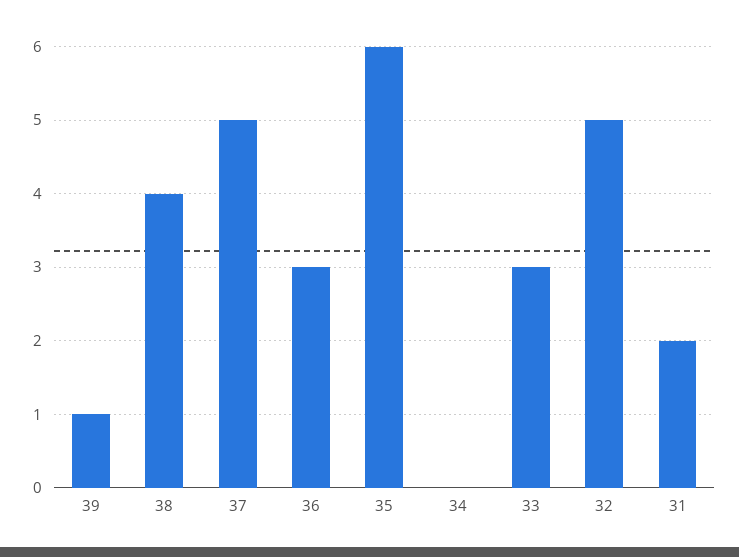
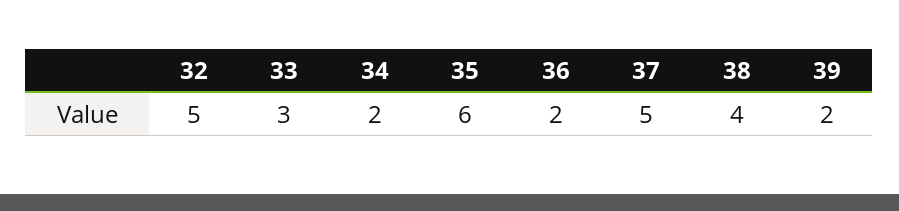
39: 1 -> 2
36: 3 -> 2
34: 0 -> 2
31: 2 -> none

